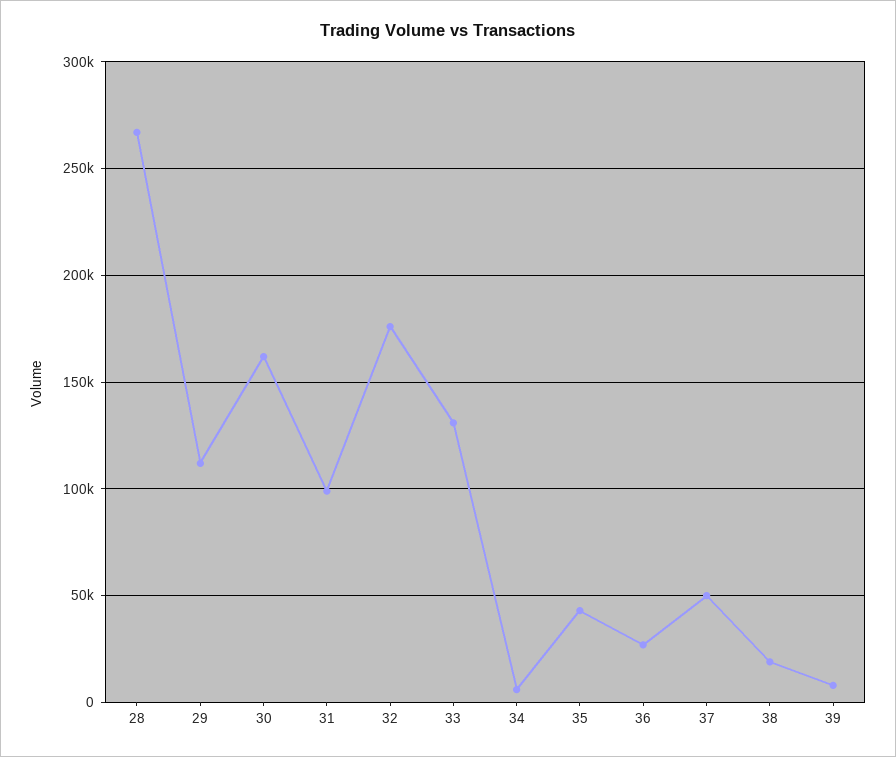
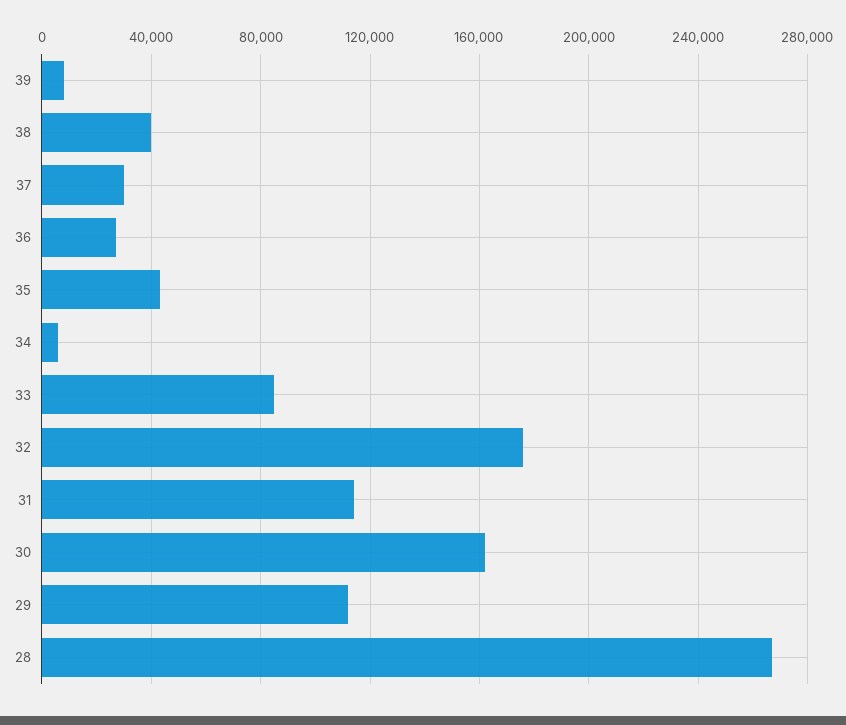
31: 100000 -> 115000
33: 130000 -> 85000
37: 50000 -> 30000
38: 20000 -> 40000

